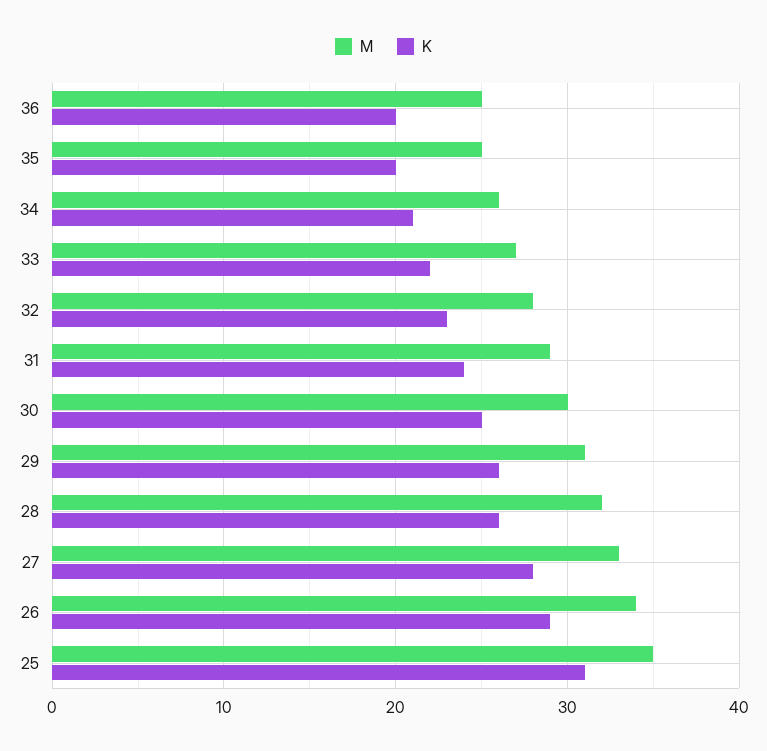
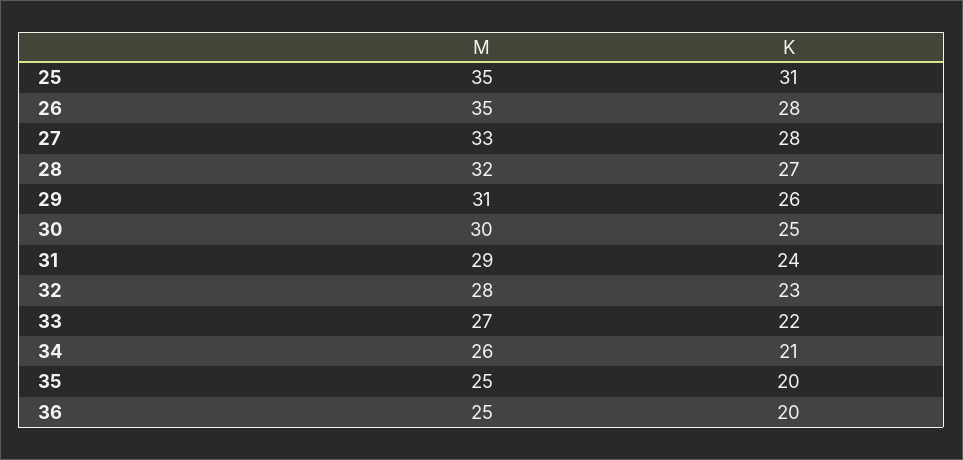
K, 28: 26 -> 27
M, 26: 34 -> 35
K, 26: 29 -> 28

